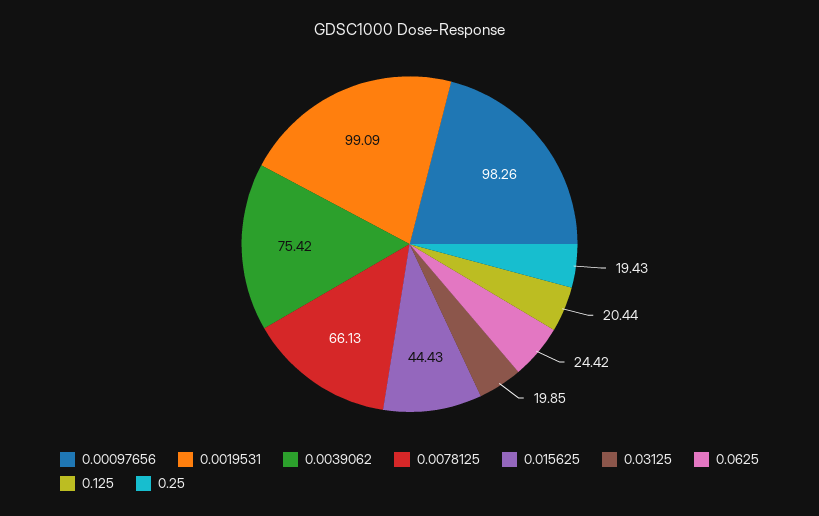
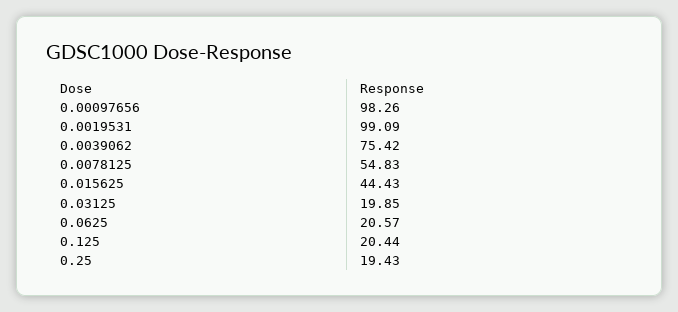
0.0078125: 66.13 -> 54.83
0.0625: 24.42 -> 20.57

